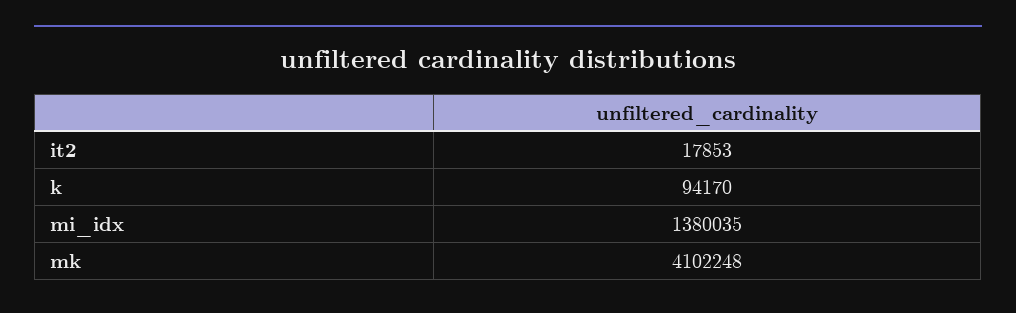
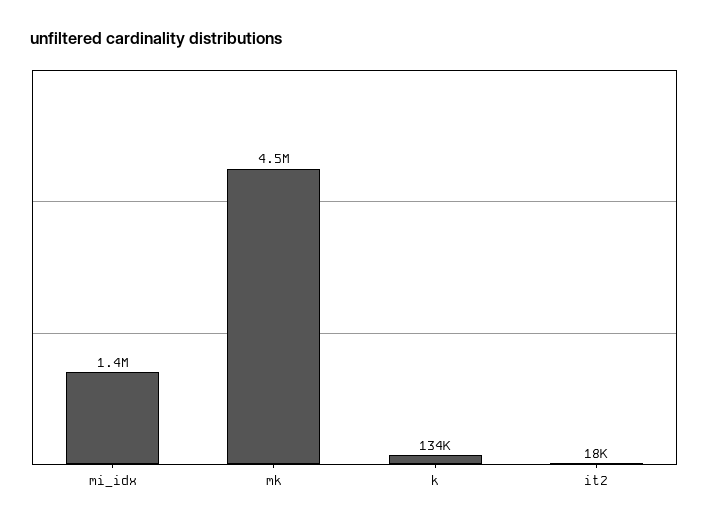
k: 94170 -> 134000
mk: 4102248 -> 4500000

